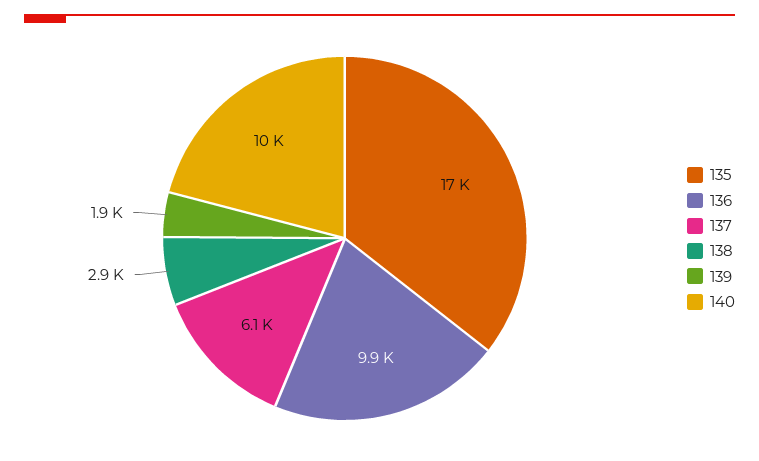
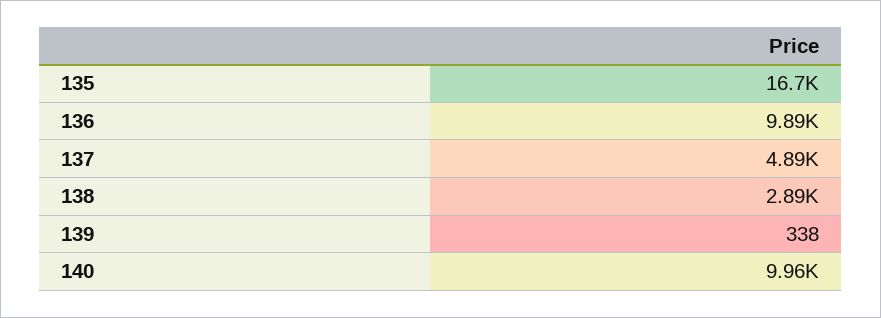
137: 6100 -> 4890
139: 1900 -> 338

